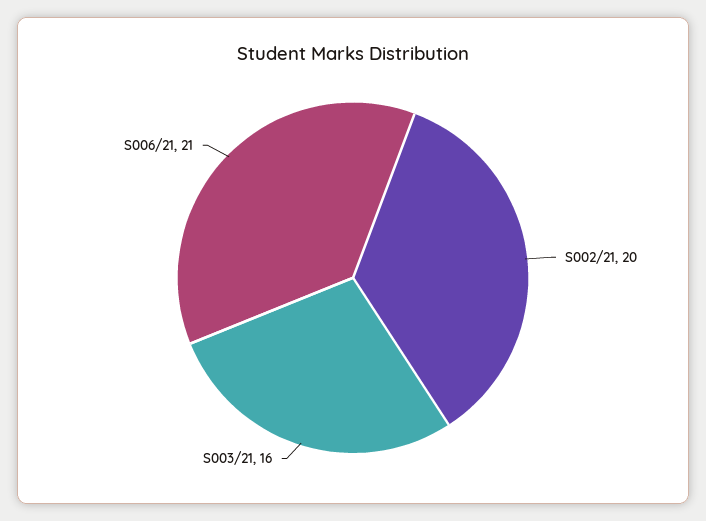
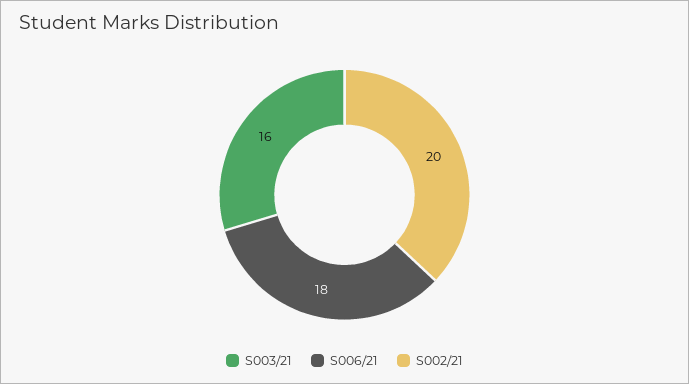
S006/21: 21 -> 18

